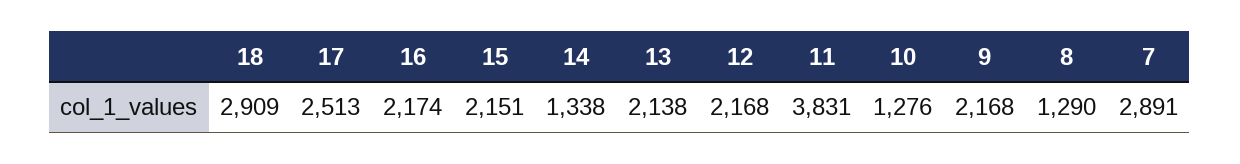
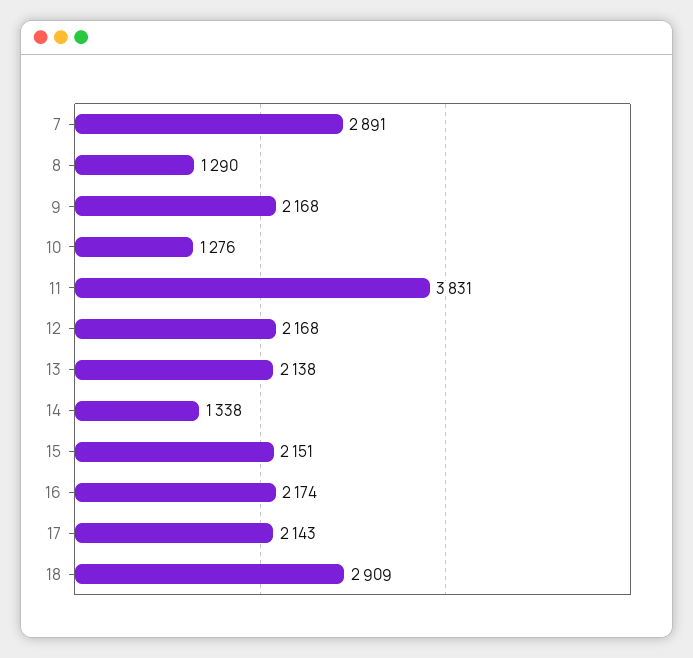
17: 2513 -> 2143

